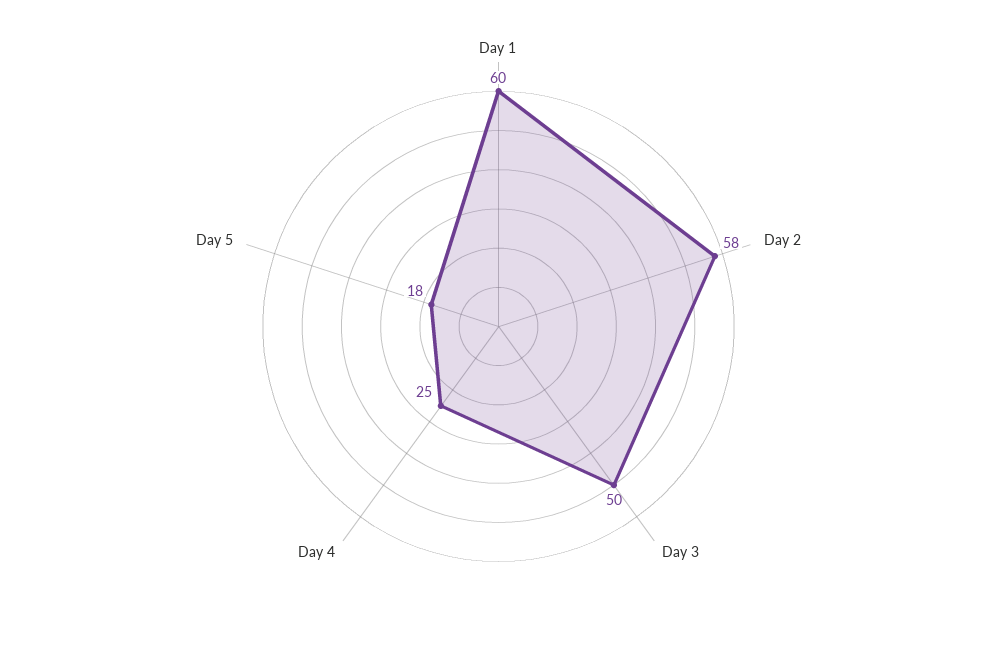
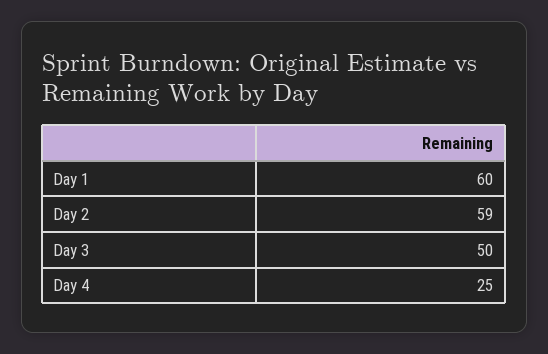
Day 2: 58 -> 59
Day 5: 18 -> none

